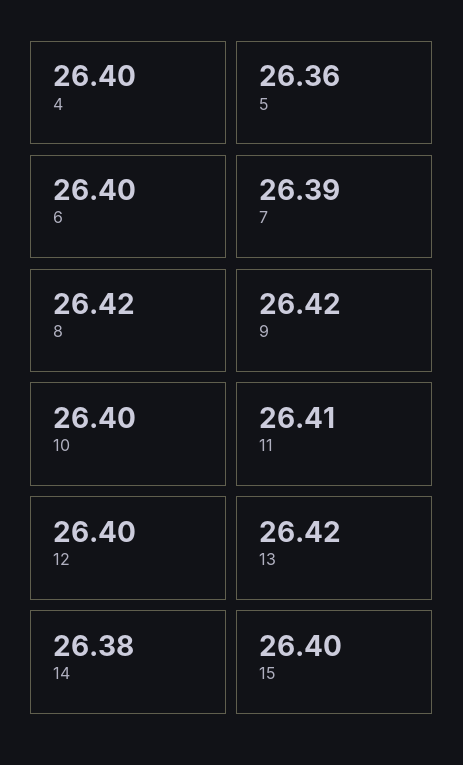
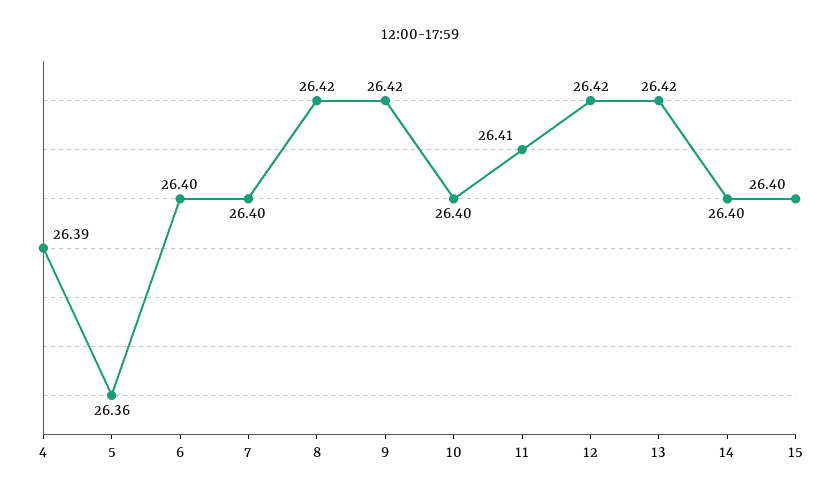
4: 26.4 -> 26.39
7: 26.39 -> 26.4
12: 26.4 -> 26.42
14: 26.38 -> 26.4

